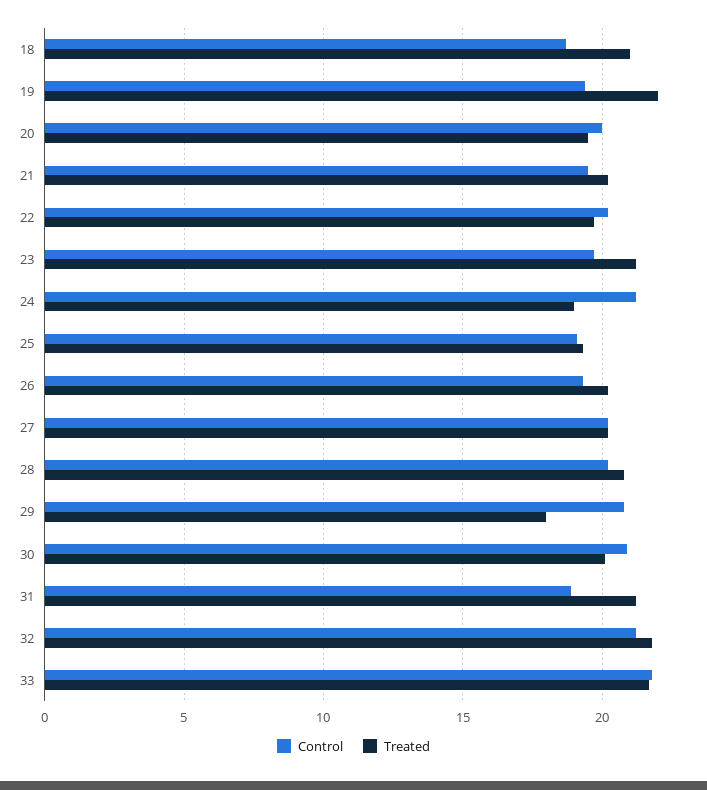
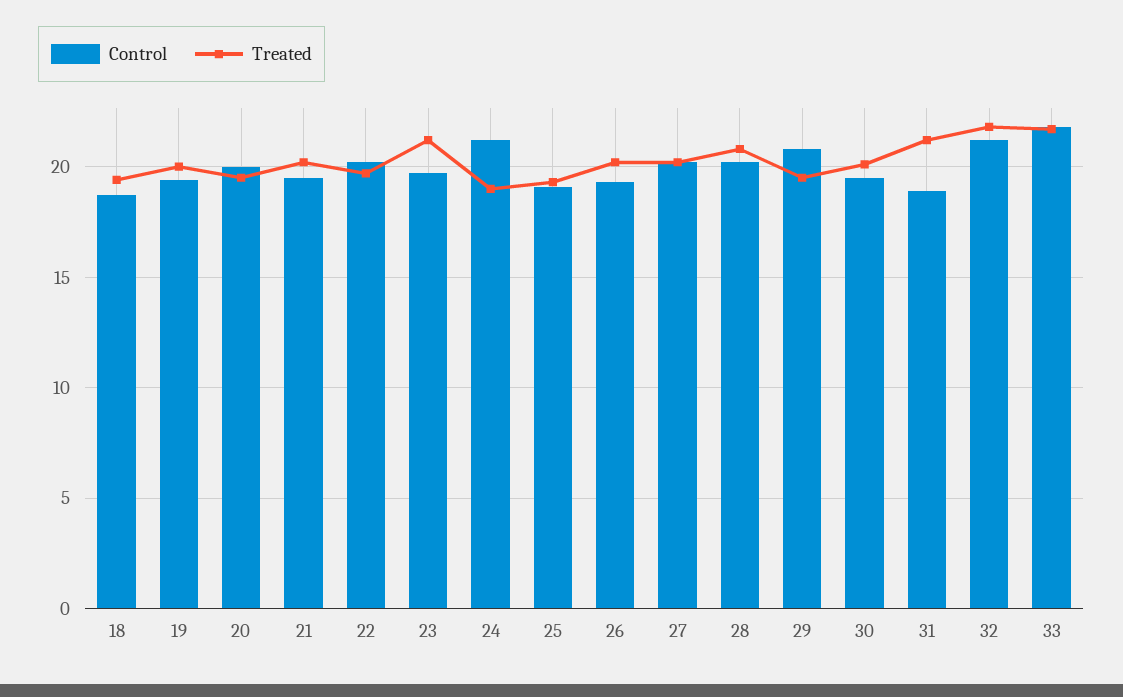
Treated, 18: 21 -> 19.5
Treated, 19: 22 -> 20
Treated, 29: 18 -> 19.5
Control, 30: 21 -> 19.5

